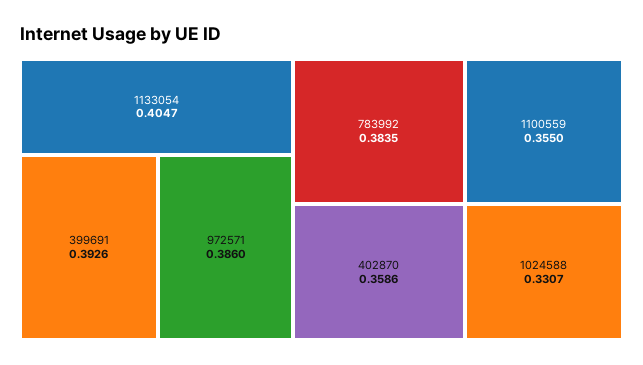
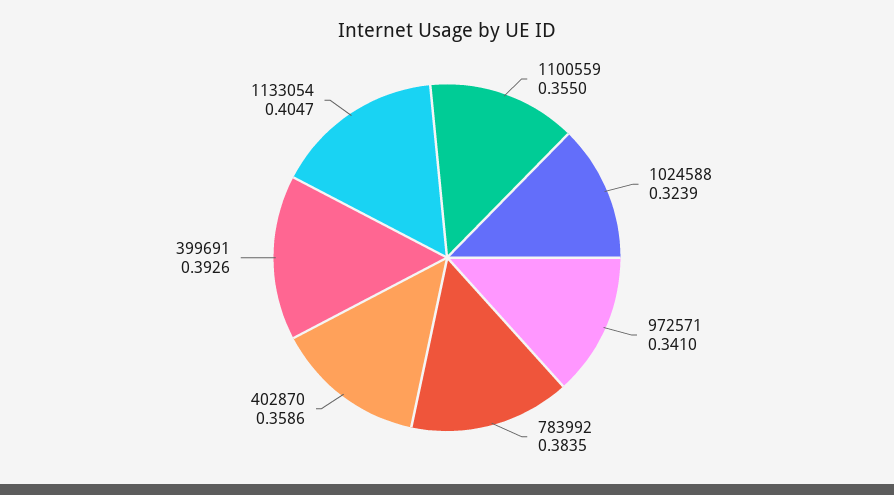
972571: 0.386 -> 0.341
1024588: 0.3307 -> 0.3239

